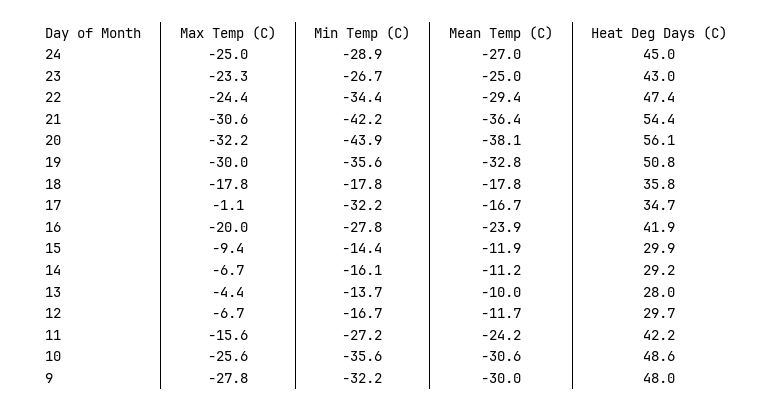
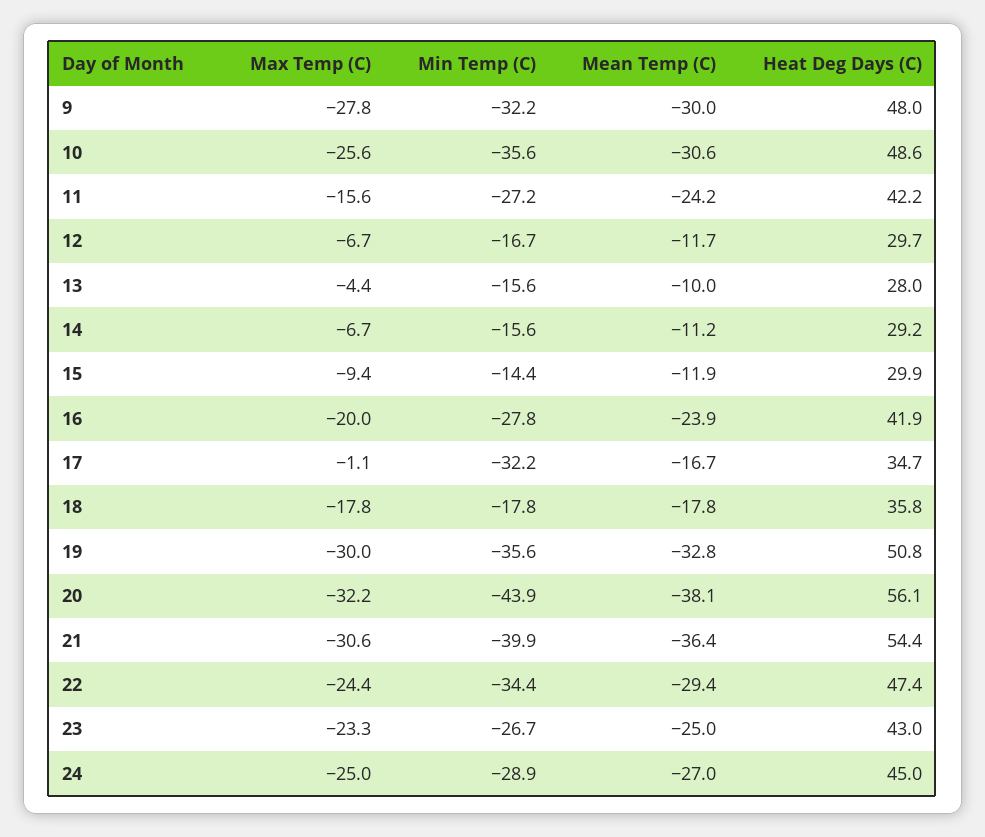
Min Temp (C), 21: -42.2 -> -39.9
Min Temp (C), 14: -16.1 -> -15.6
Min Temp (C), 13: -13.7 -> -15.6

